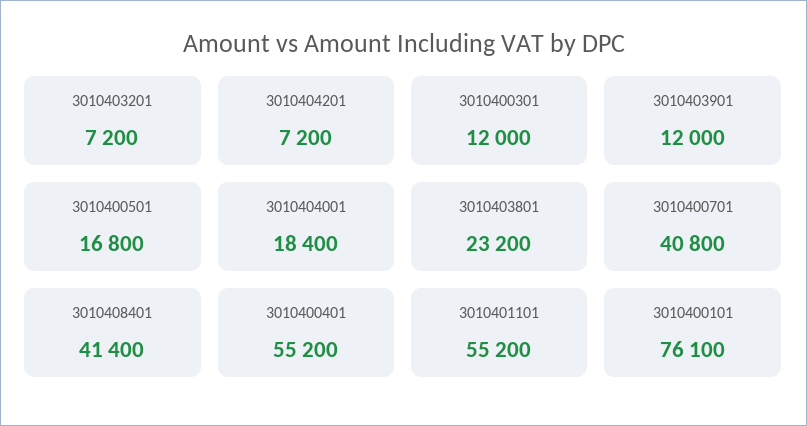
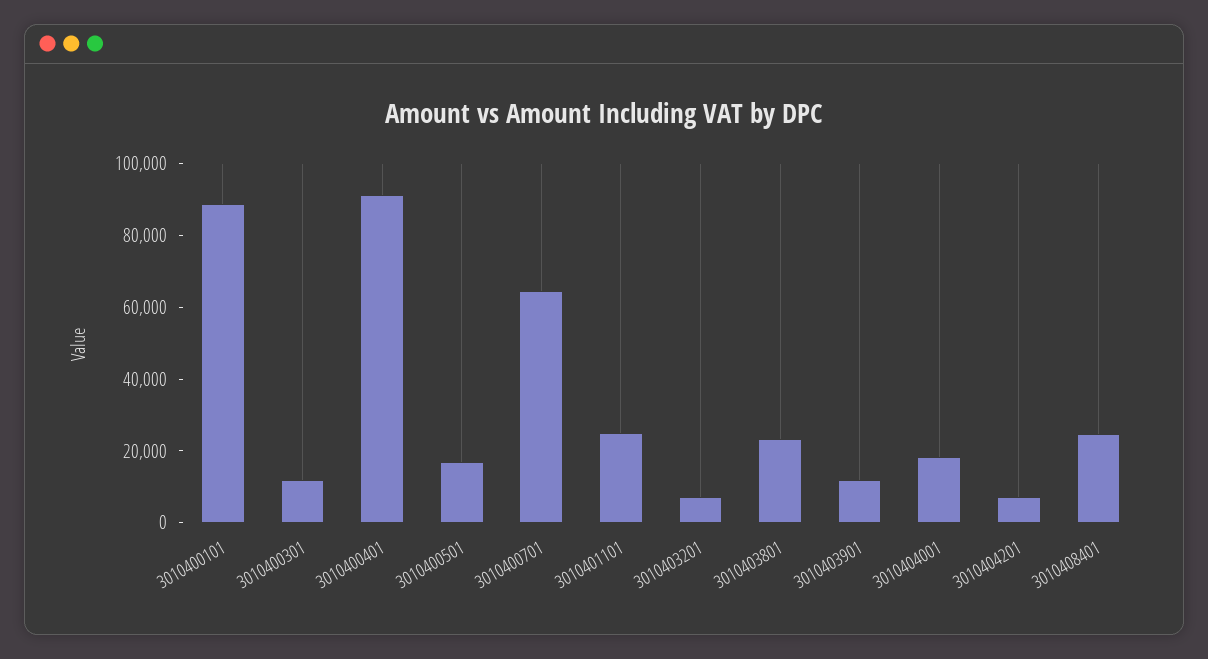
3010400701: 40800 -> 65000
3010408401: 41400 -> 25000
3010400401: 55200 -> 90000
3010401101: 55200 -> 25000
3010400101: 76100 -> 90000

